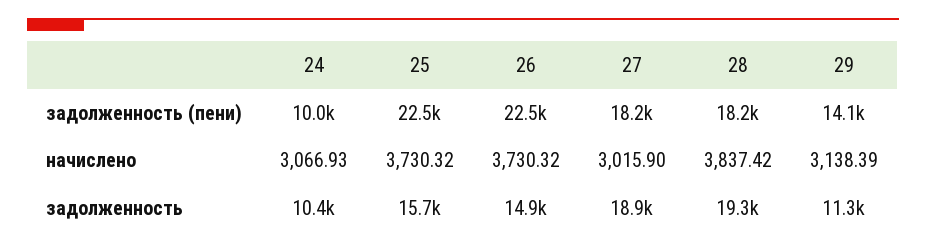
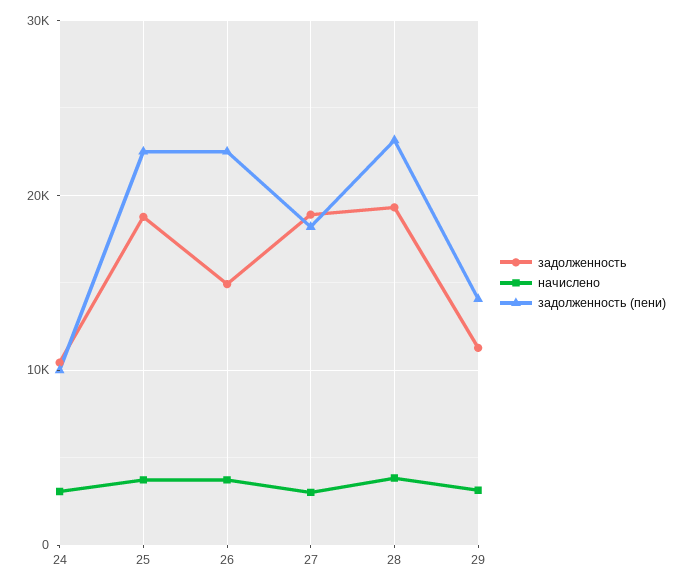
задолженность (пени), 28: 18200 -> 23000
задолженность, 25: 15700 -> 19000

